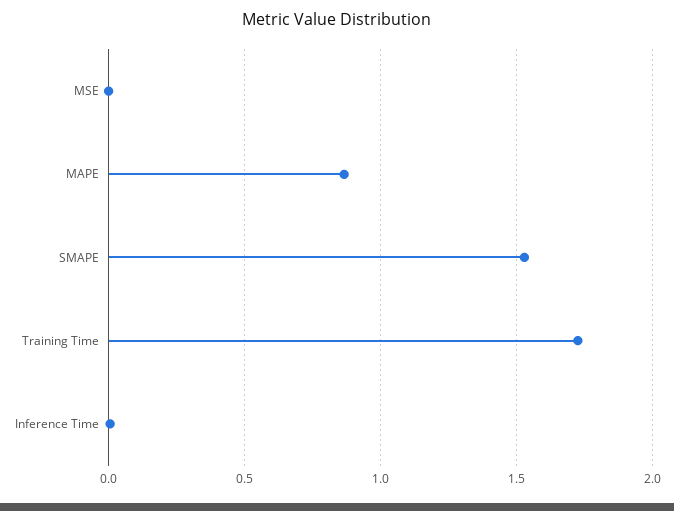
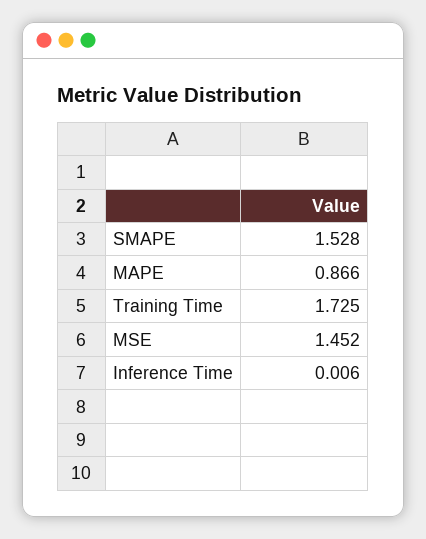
MSE: 0 -> 1.452

